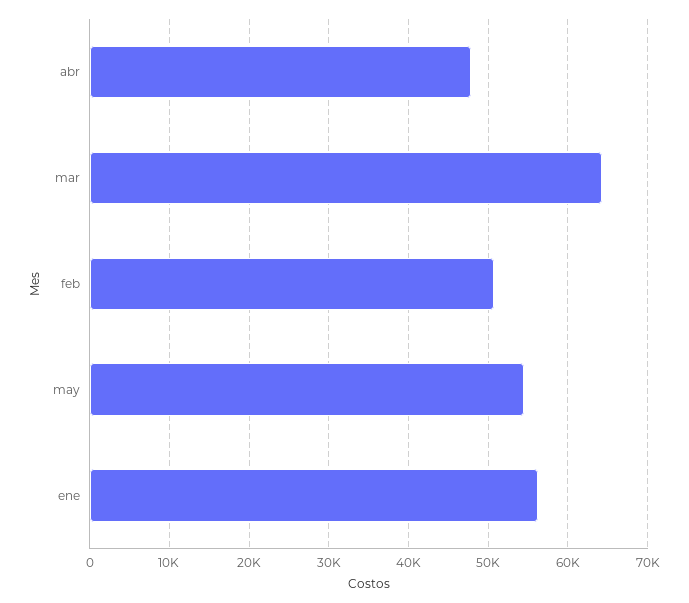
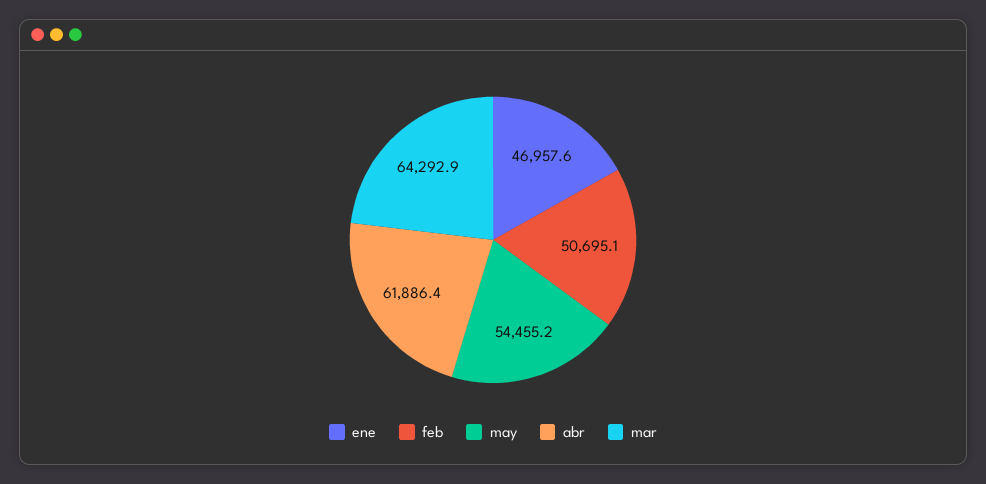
abr: 48000 -> 61886.4
ene: 56000 -> 46957.6

